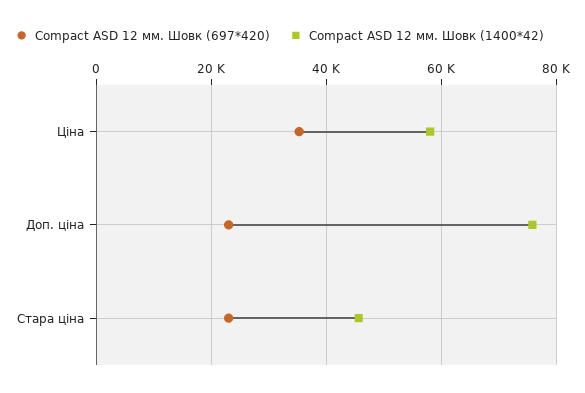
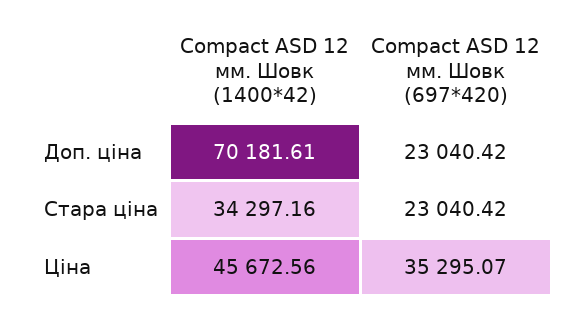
Compact ASD 12 мм. Шовк (1400*42), Ціна: 58000 -> 45672.56
Compact ASD 12 мм. Шовк (1400*42), Доп. ціна: 76000 -> 70181.61
Compact ASD 12 мм. Шовк (1400*42), Стара ціна: 46000 -> 34297.16

